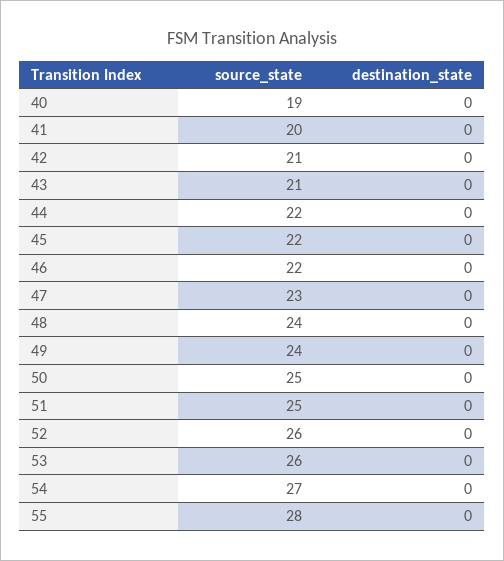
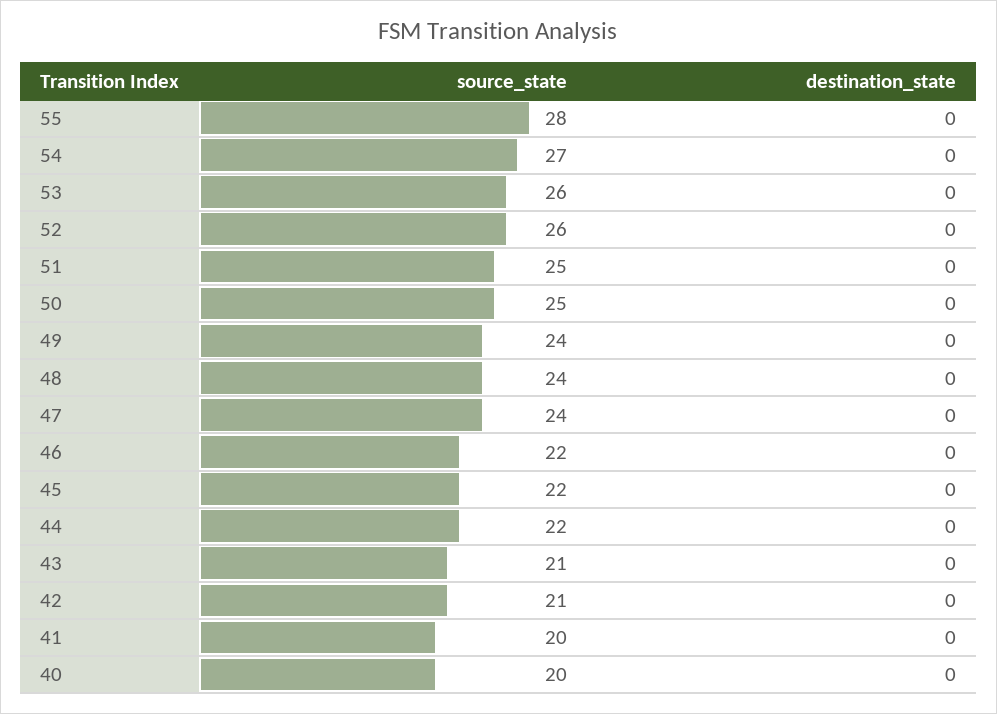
source_state, 40: 19 -> 20
source_state, 47: 23 -> 24

